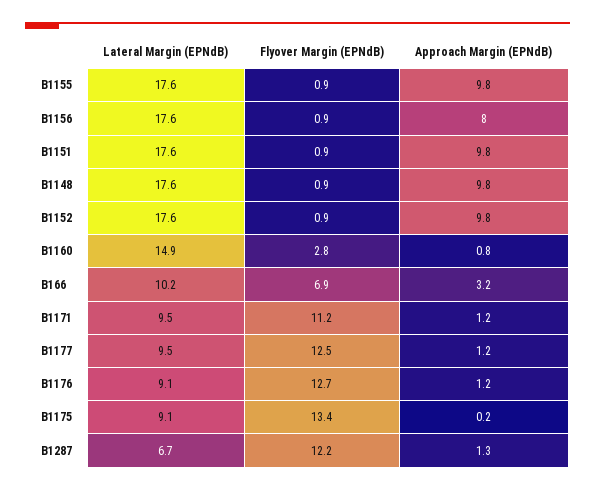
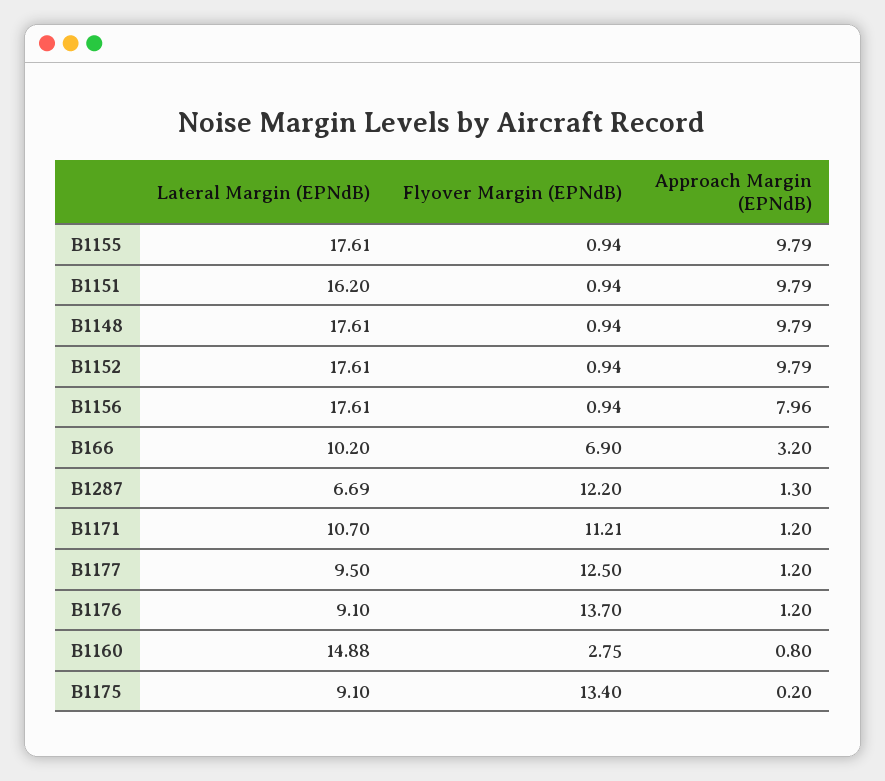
Lateral Margin (EPNdB), B1151: 17.6 -> 16.2
Lateral Margin (EPNdB), B1171: 9.5 -> 10.7
Flyover Margin (EPNdB), B1176: 12.7 -> 13.7

